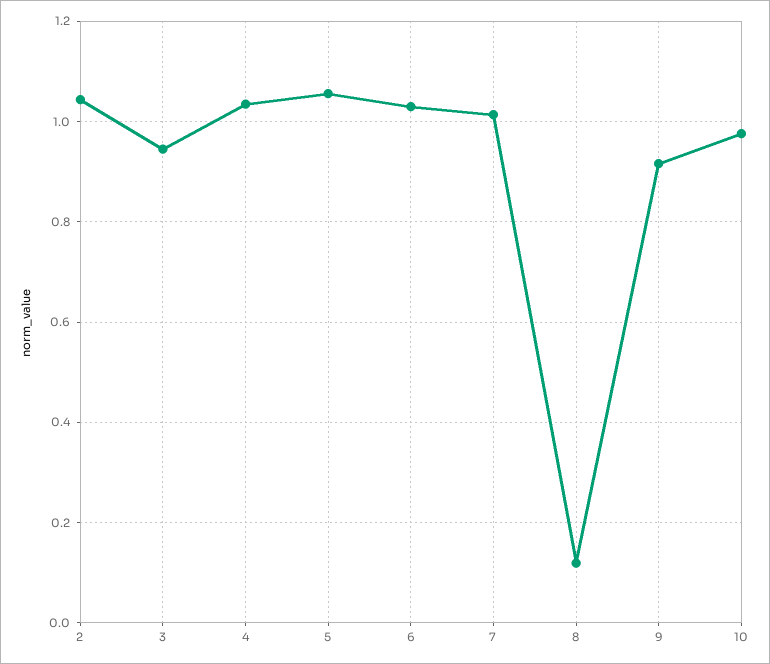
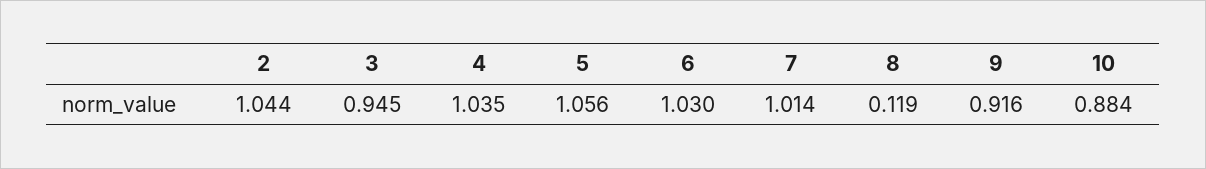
10: 0.98 -> 0.884

